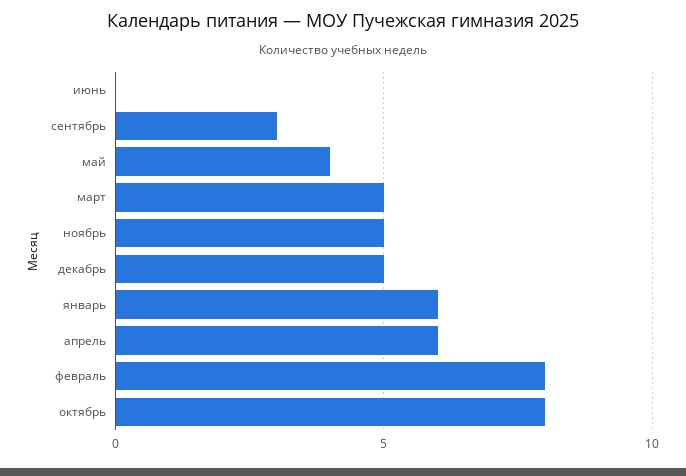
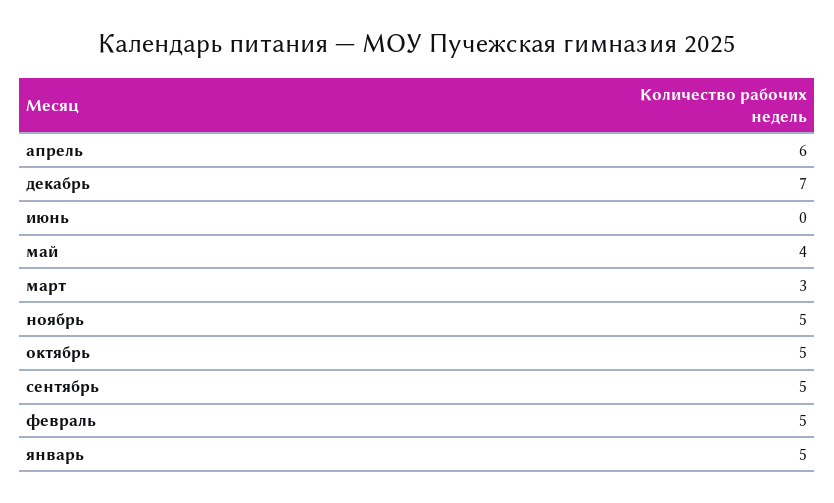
сентябрь: 3 -> 5
март: 5 -> 3
декабрь: 5 -> 7
январь: 6 -> 5
февраль: 8 -> 5
октябрь: 8 -> 5

